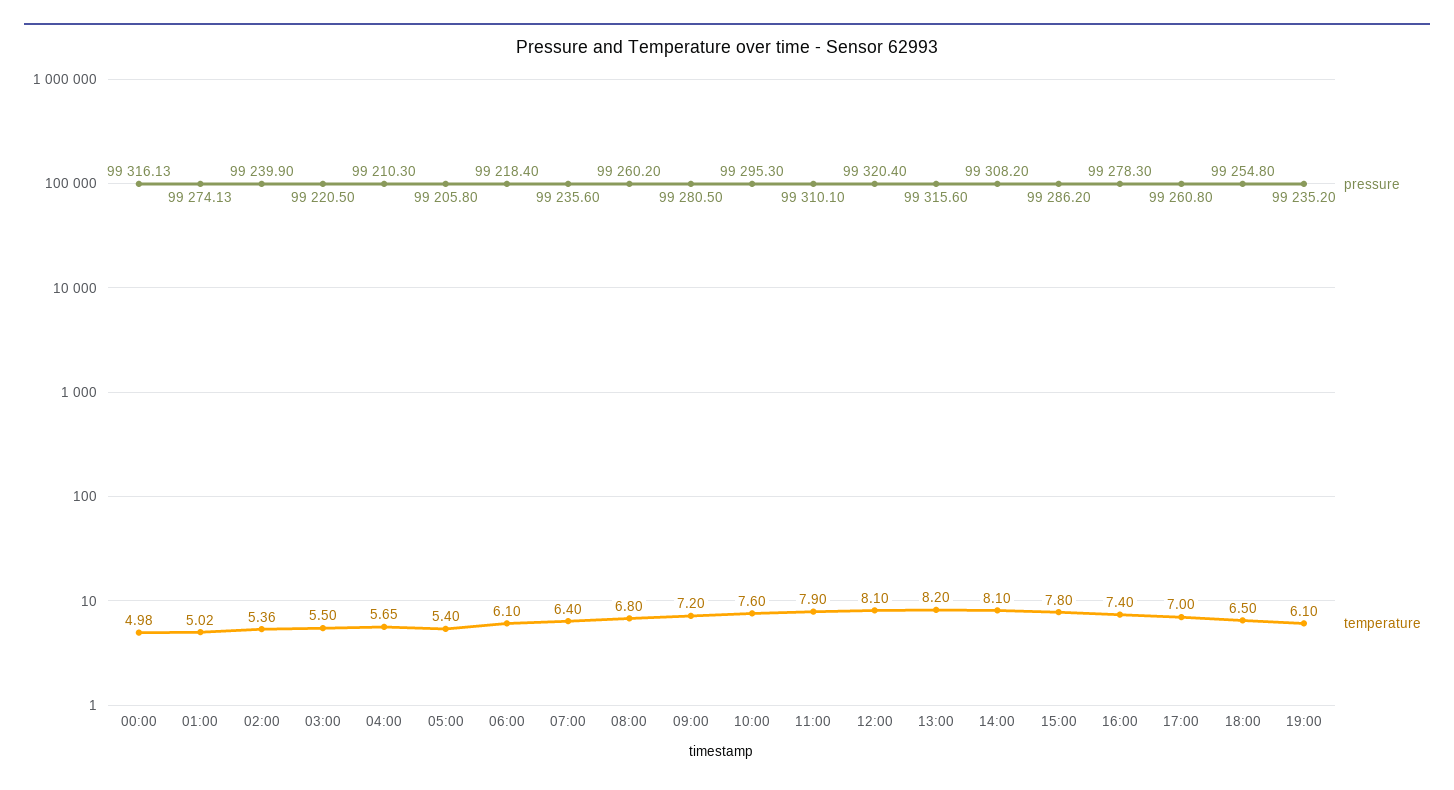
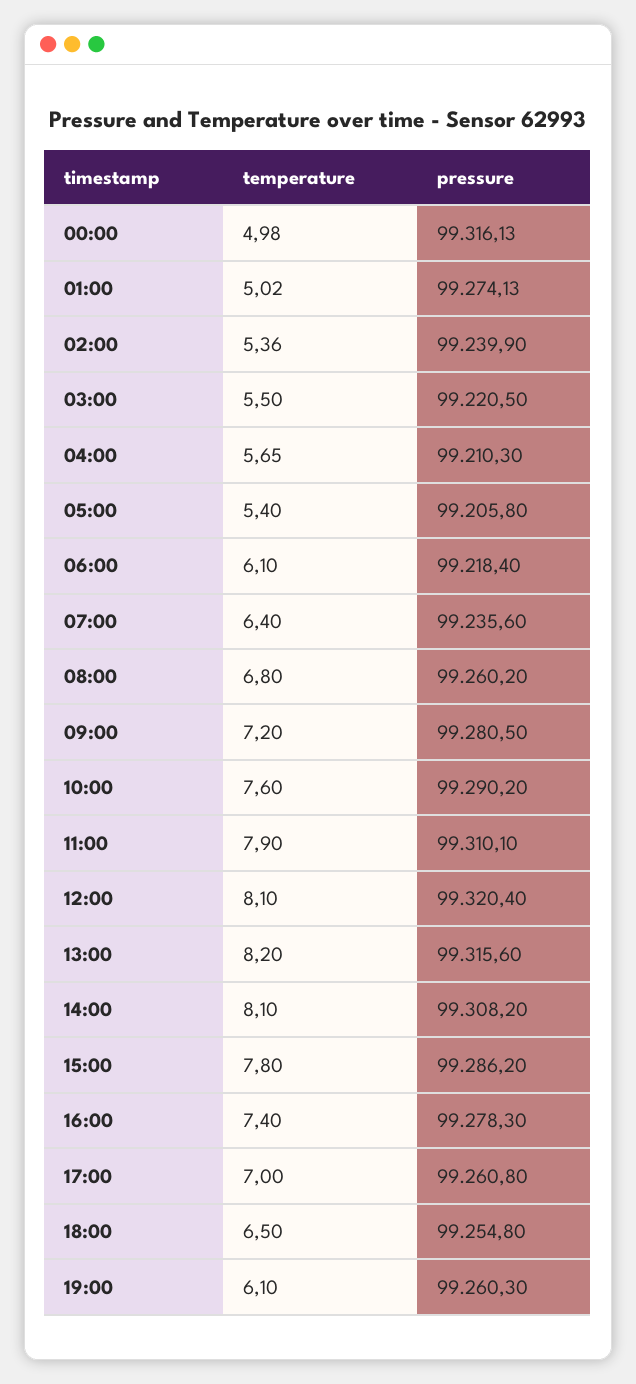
pressure, 10:00: 99295.3 -> 99290.2
pressure, 19:00: 99235.2 -> 99260.3

